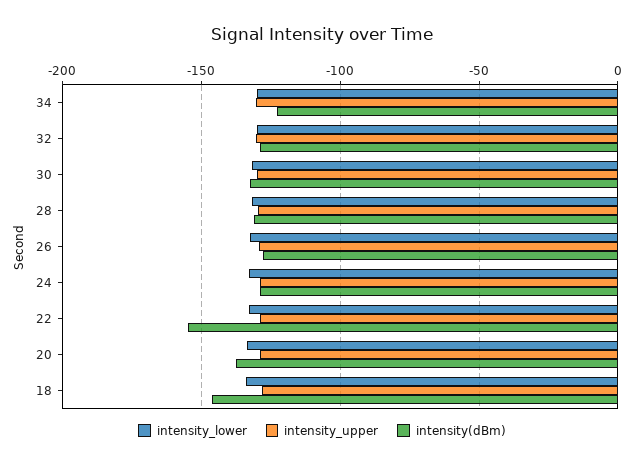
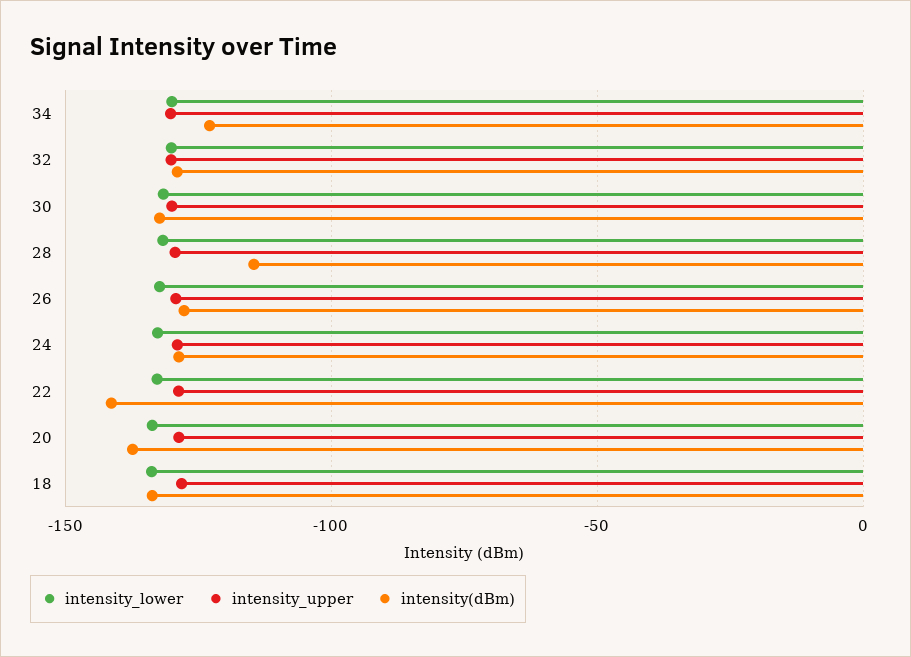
intensity(dBm), 28: -130 -> -115
intensity(dBm), 22: -155 -> -140
intensity(dBm), 18: -145 -> -135

